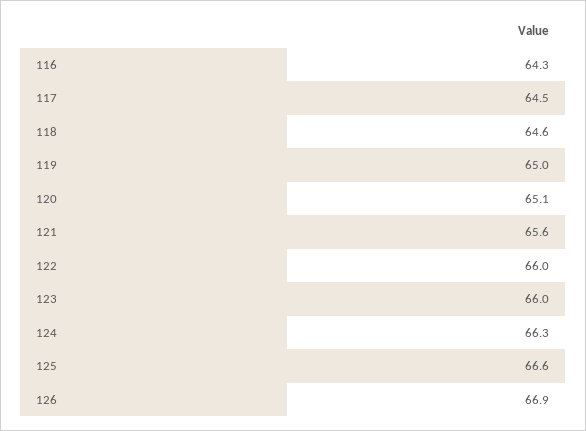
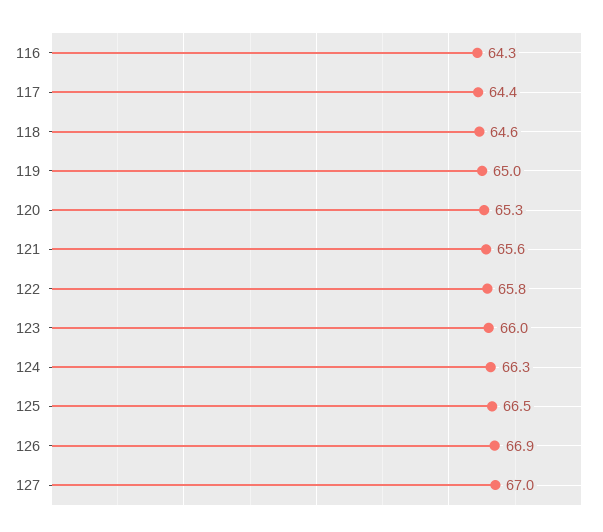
117: 64.5 -> 64.4
120: 65.1 -> 65.3
122: 66 -> 65.8
125: 66.6 -> 66.5
127: none -> 67

